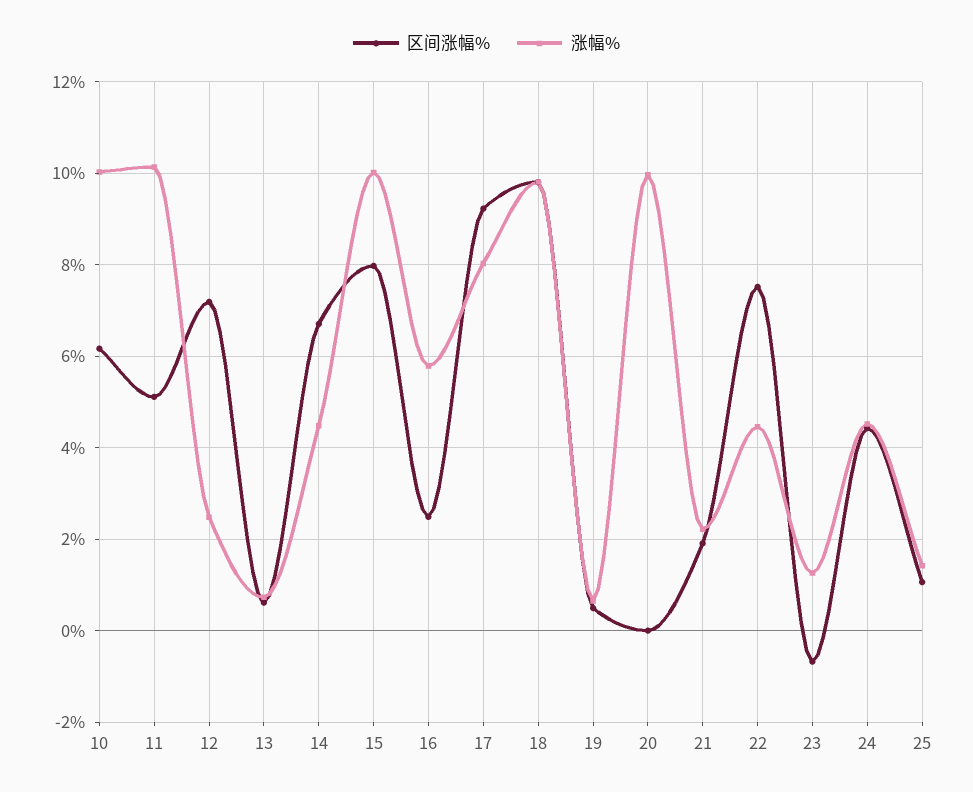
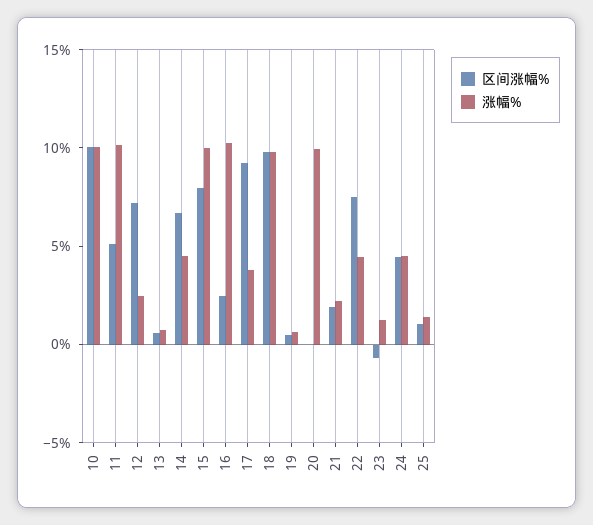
区间涨幅%, 10: 6.2 -> 10
涨幅%, 16: 5.8 -> 10
涨幅%, 17: 8 -> 4

